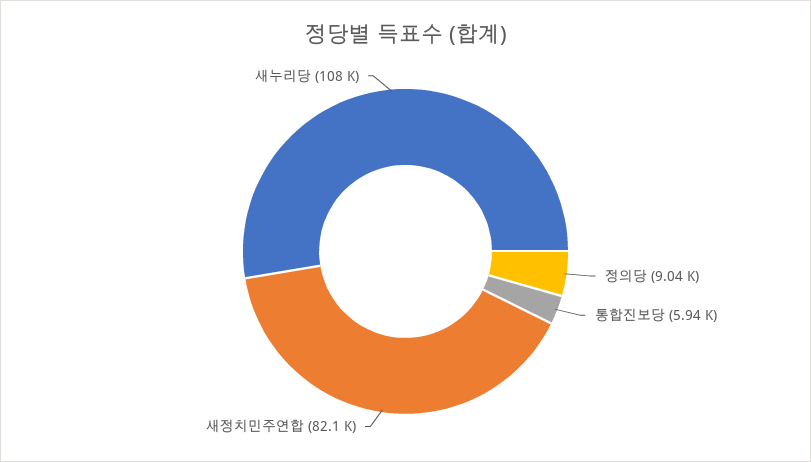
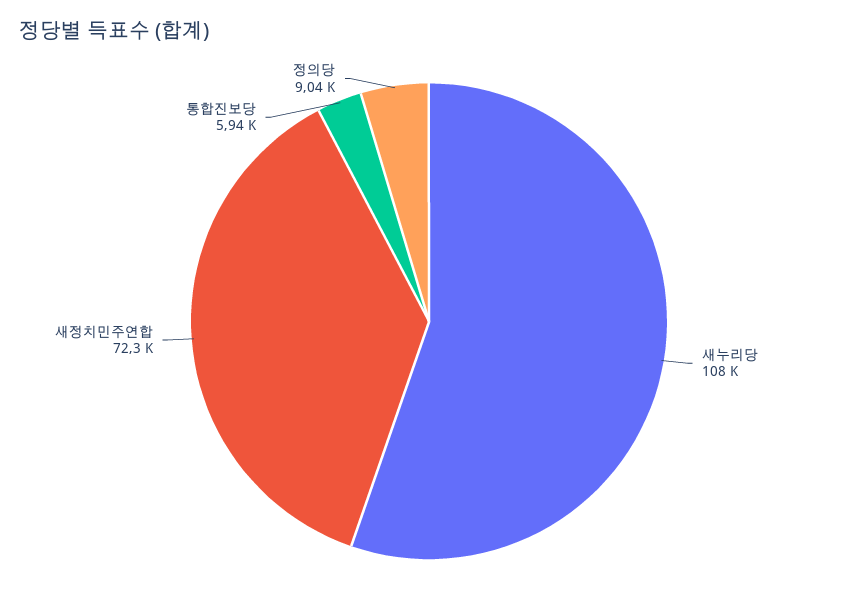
새정치민주연합: 82100 -> 72300

